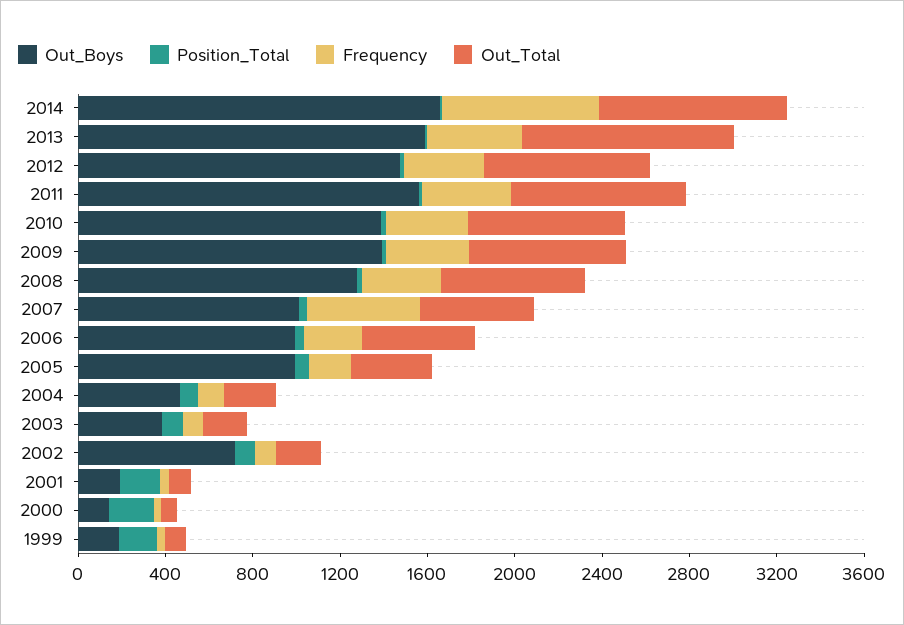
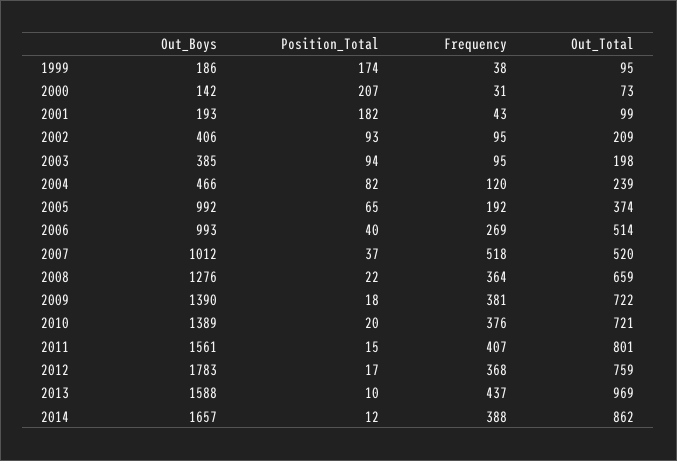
Frequency, 2014: 700 -> 388
Out_Boys, 2012: 1500 -> 1783
Out_Boys, 2002: 700 -> 406

